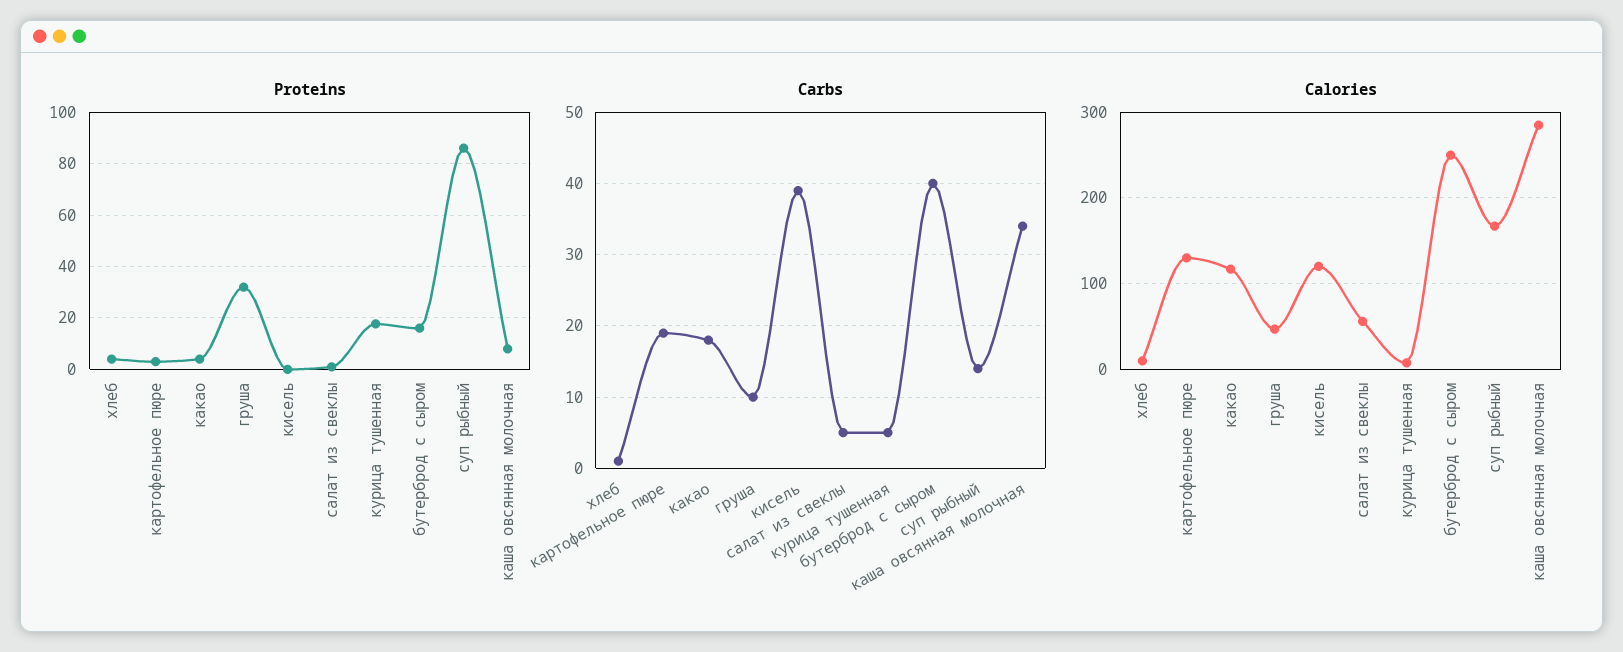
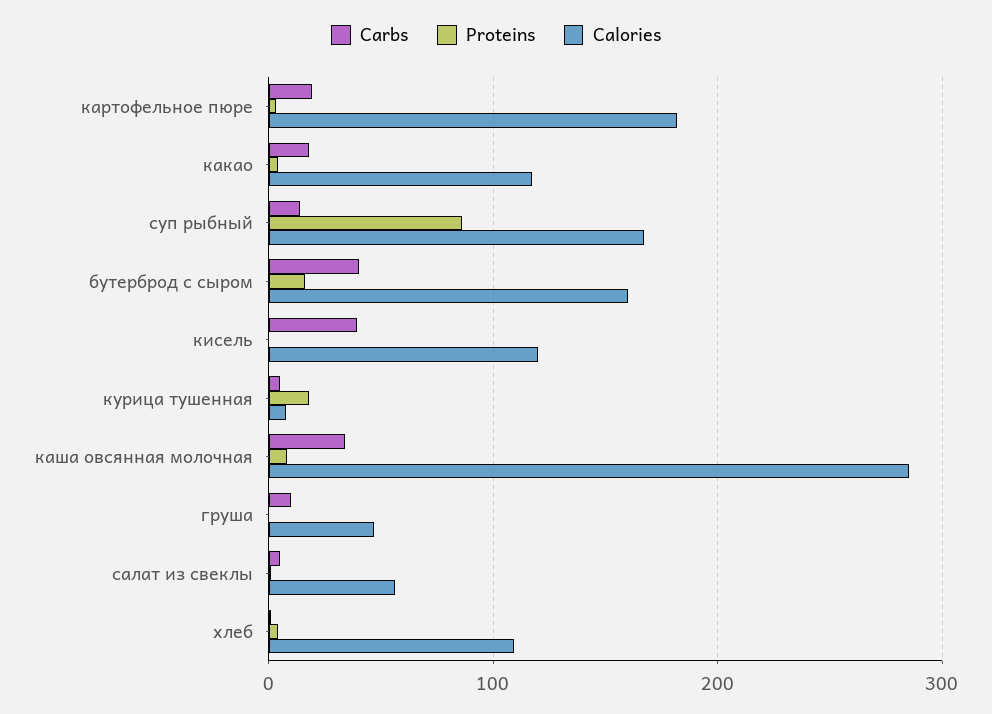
Proteins, груша: 32.5 -> 0
Calories, хлеб: 10 -> 110
Calories, картофельное пюре: 130 -> 180
Calories, бутерброд с сыром: 250 -> 160

